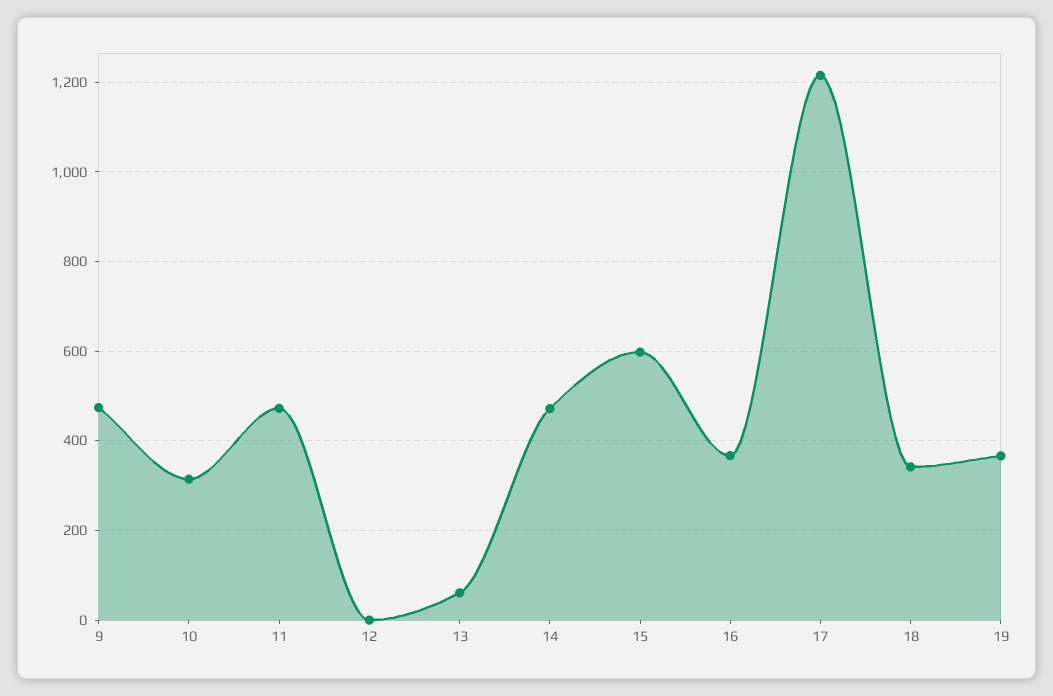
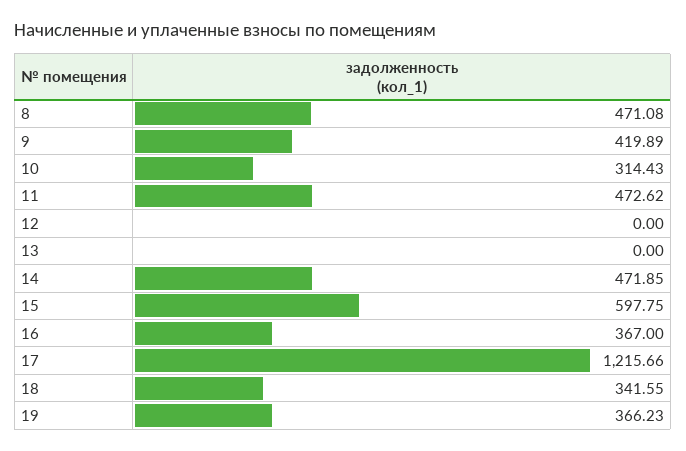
9: 480 -> 419.89
13: 60 -> 0
8: none -> 471.08

